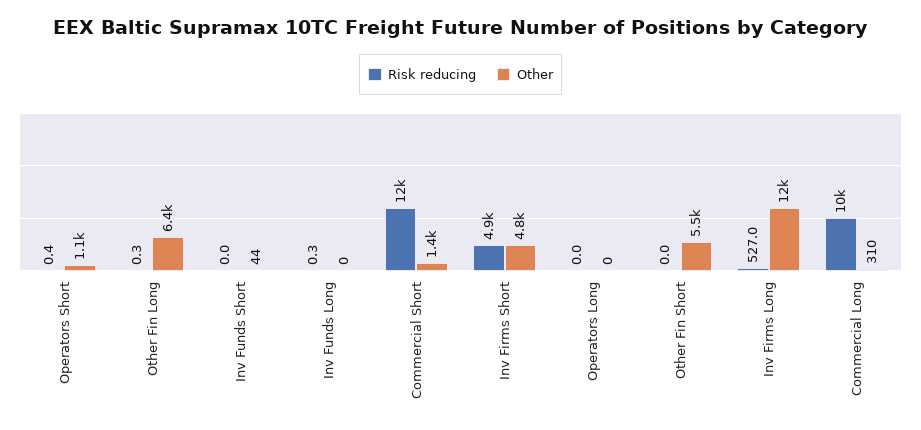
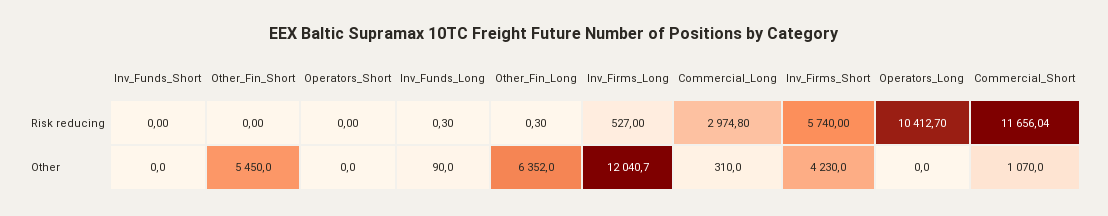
Risk reducing, Operators Short: 0.4 -> 0
Other, Operators Short: 1100 -> 0
Other, Inv Funds Short: 44 -> 0
Other, Inv Funds Long: 0 -> 90
Other, Commercial Short: 1400 -> 1070
Risk reducing, Inv Firms Short: 4900 -> 5740
Other, Inv Firms Short: 4800 -> 4230
Risk reducing, Operators Long: 0 -> 10412.7
Risk reducing, Commercial Long: 10000 -> 2974.8

